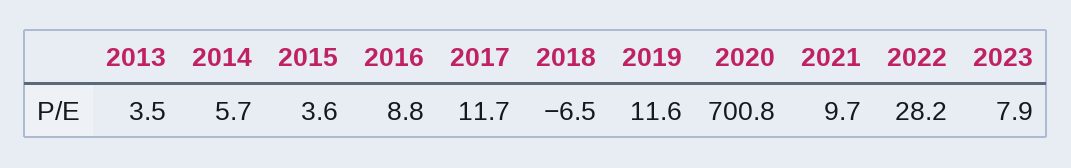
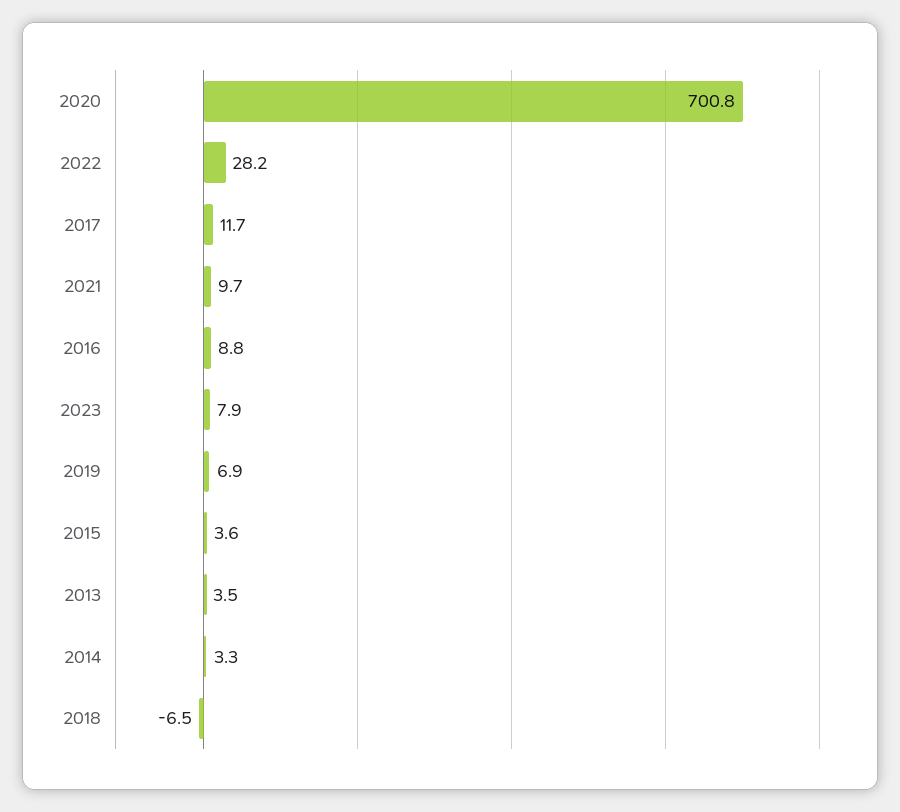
2014: 5.7 -> 3.3
2019: 11.6 -> 6.9

